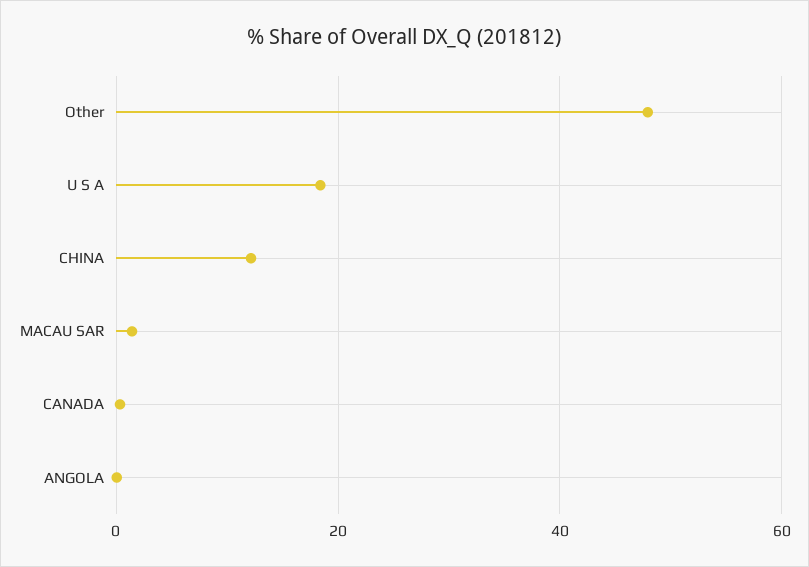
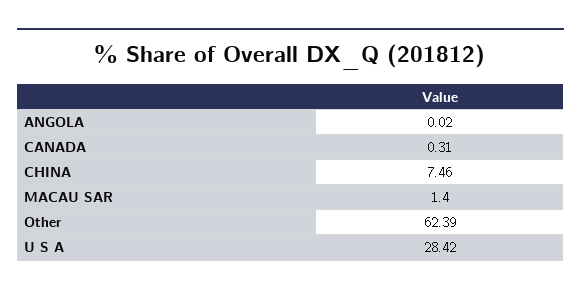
Other: 48 -> 62.39
U S A: 18 -> 28.42
CHINA: 12 -> 7.46

